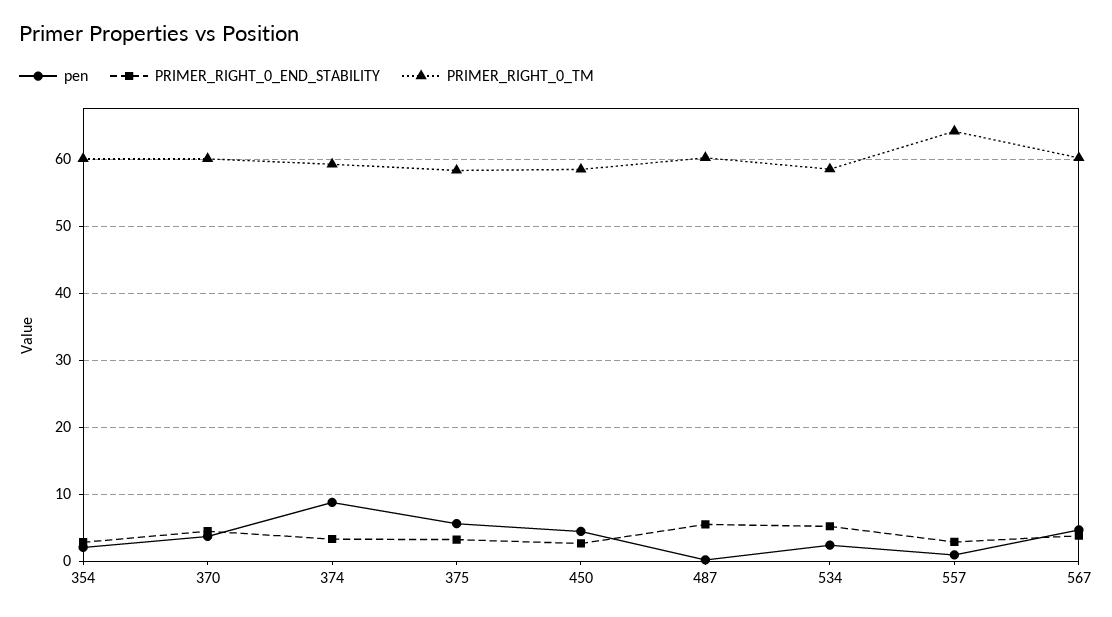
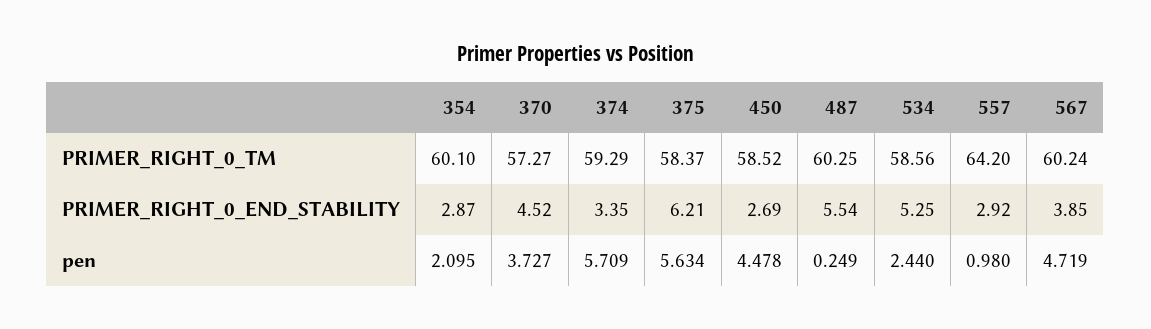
PRIMER_RIGHT_0_TM, 370: 60 -> 57.27
pen, 374: 9 -> 5.709
PRIMER_RIGHT_0_END_STABILITY, 375: 3 -> 6.21

